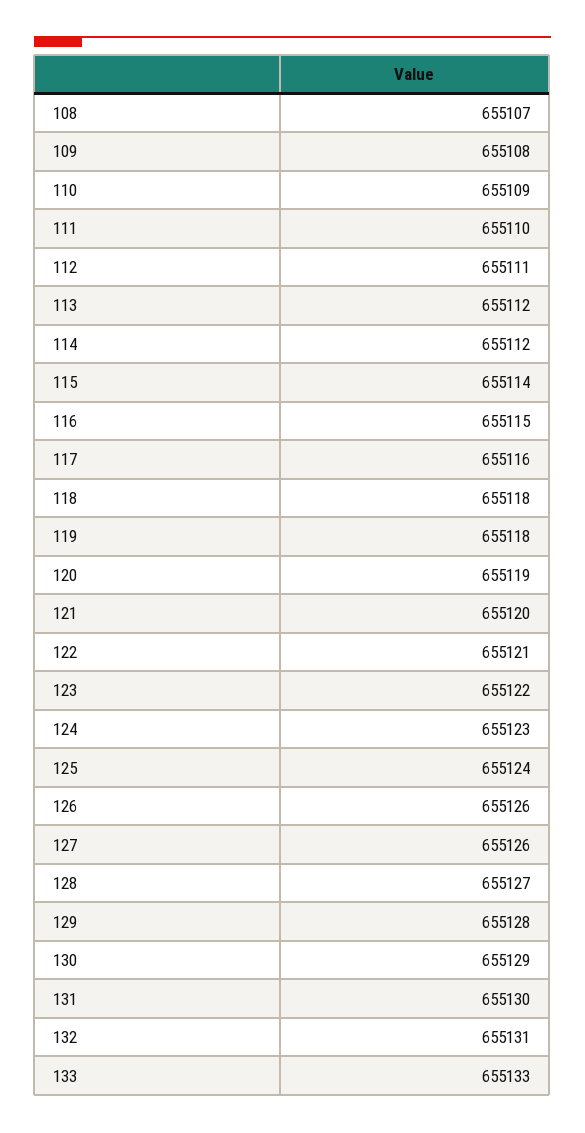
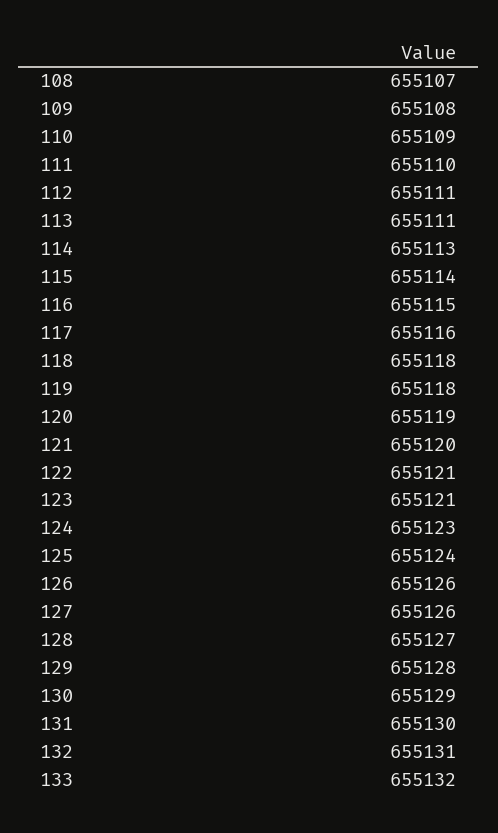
113: 655112 -> 655111
114: 655112 -> 655113
123: 655122 -> 655121
133: 655133 -> 655132

